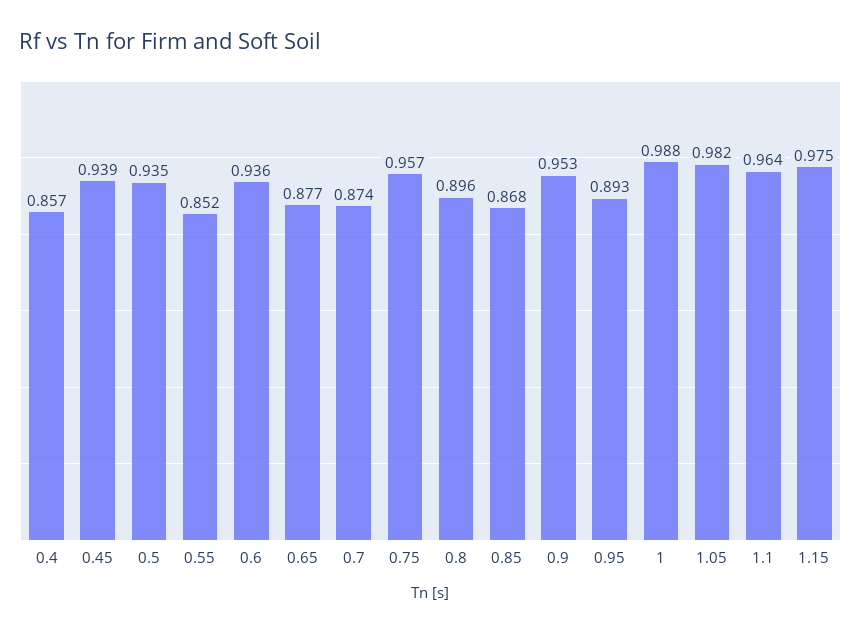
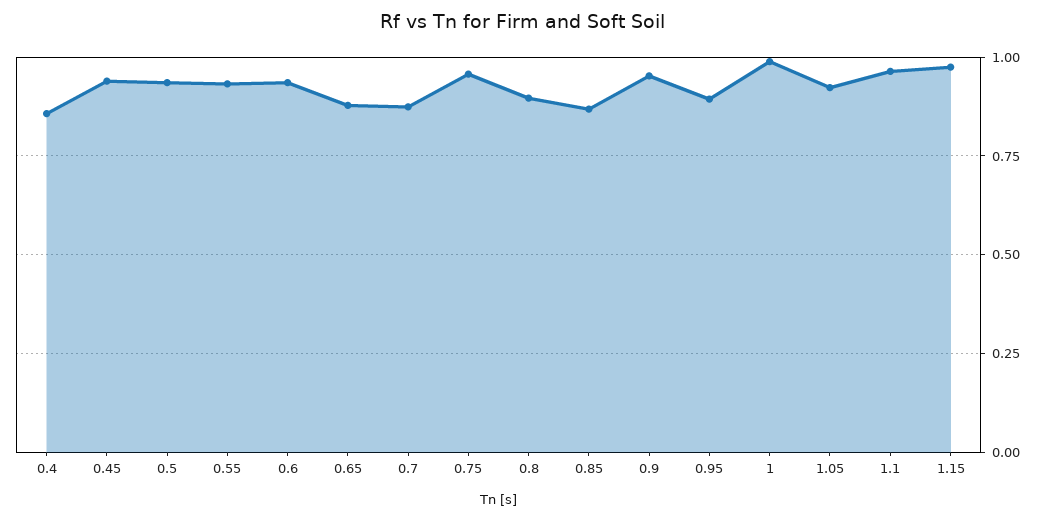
0.55: 0.852 -> 0.925
1.05: 0.982 -> 0.925

